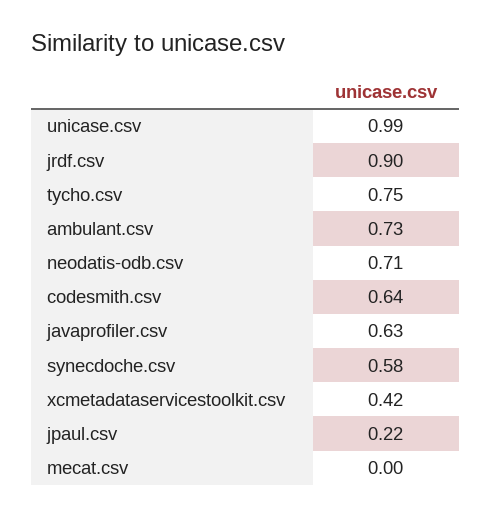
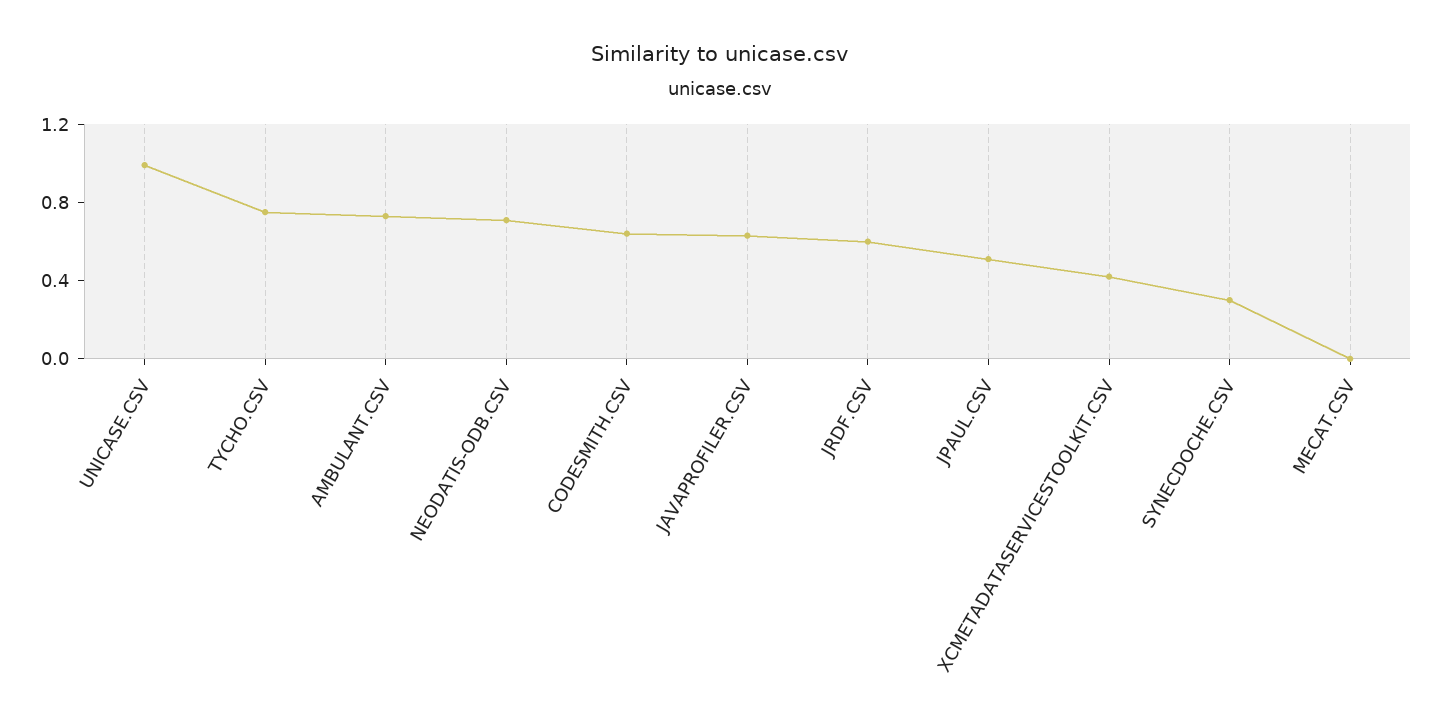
jrdf.csv: 0.9 -> 0.6
synecdoche.csv: 0.58 -> 0.3
jpaul.csv: 0.22 -> 0.5

